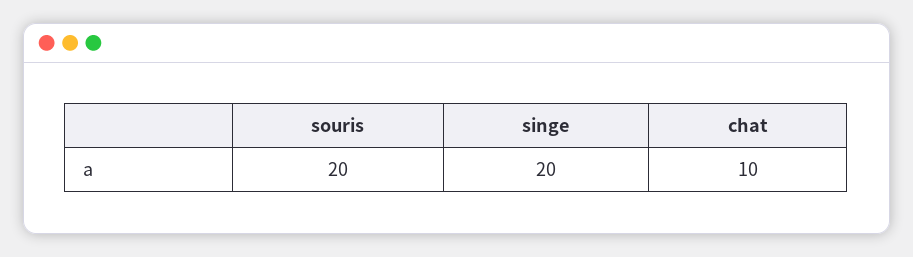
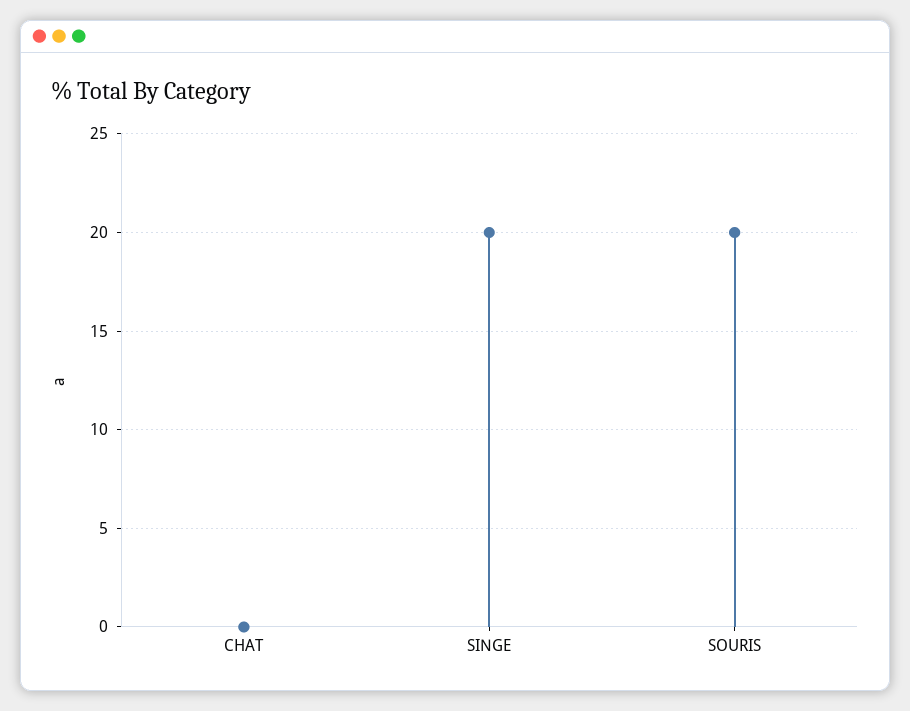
chat: 10 -> 0

